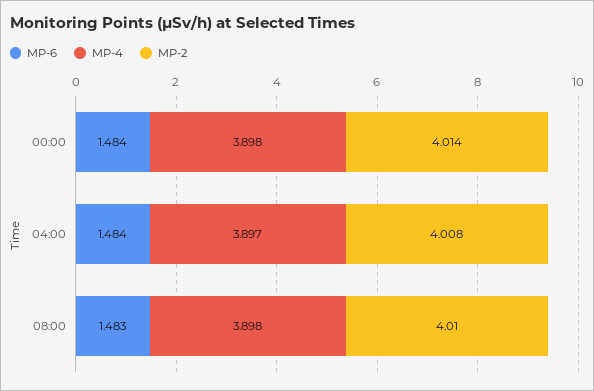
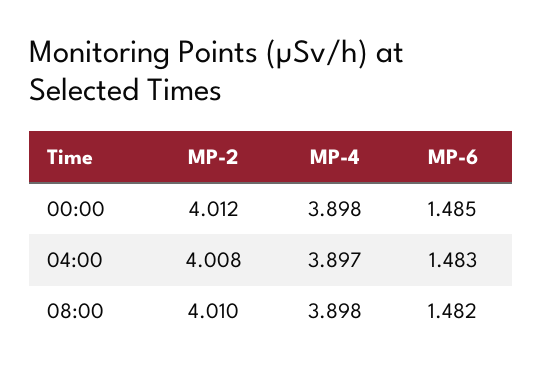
MP-6, 00:00: 1.484 -> 1.485
MP-2, 00:00: 4.014 -> 4.012
MP-6, 04:00: 1.484 -> 1.483
MP-6, 08:00: 1.483 -> 1.482

